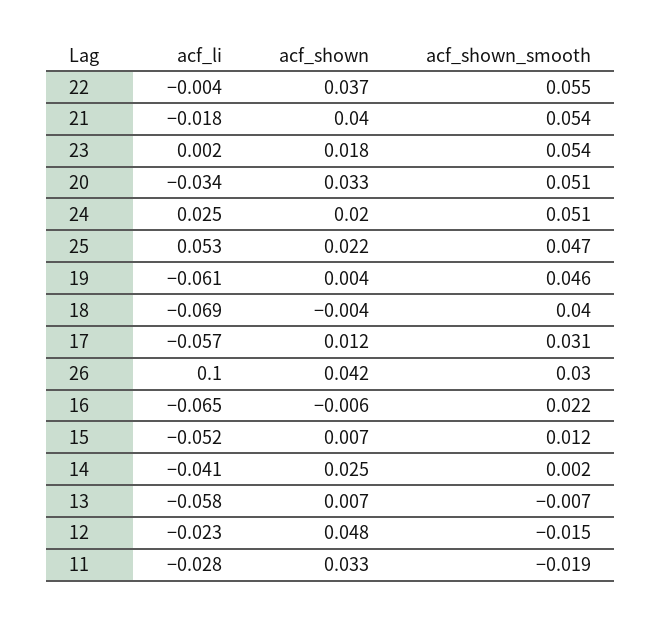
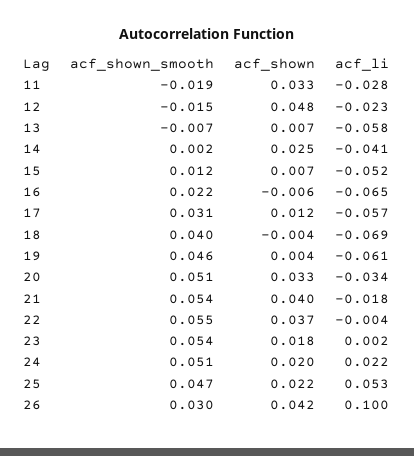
acf_li, 24: 0.025 -> 0.022

